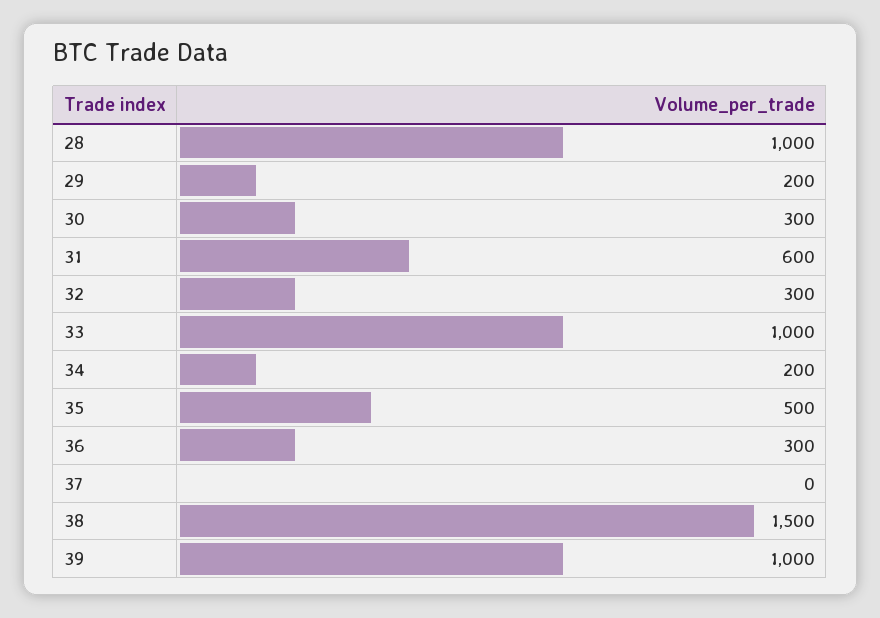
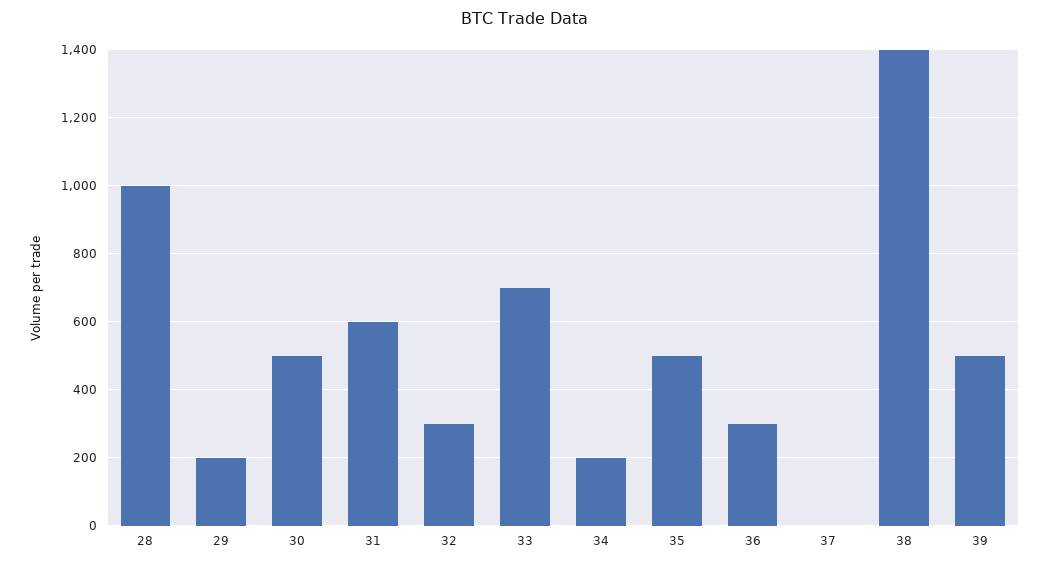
30: 300 -> 500
33: 1000 -> 700
38: 1500 -> 1400
39: 1000 -> 500

